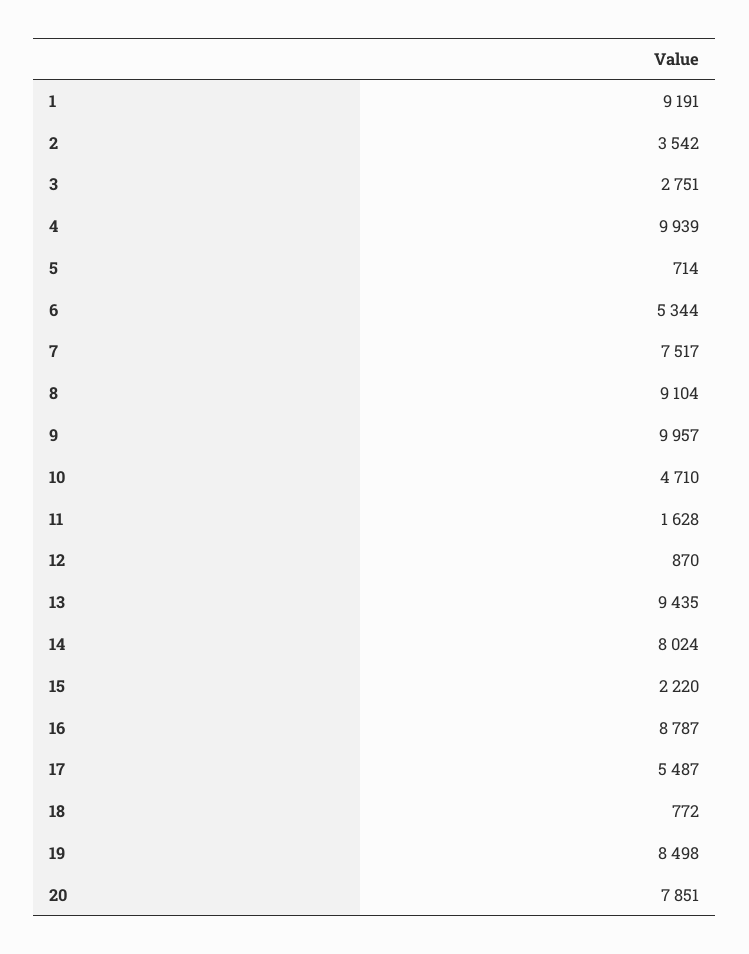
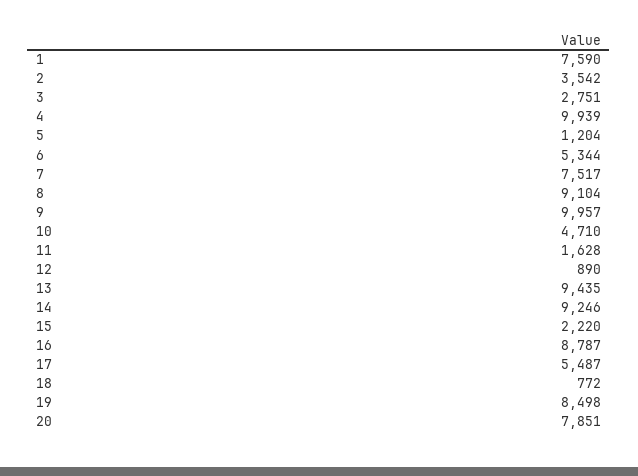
1: 9191 -> 7590
5: 714 -> 1204
12: 870 -> 890
14: 8024 -> 9246

